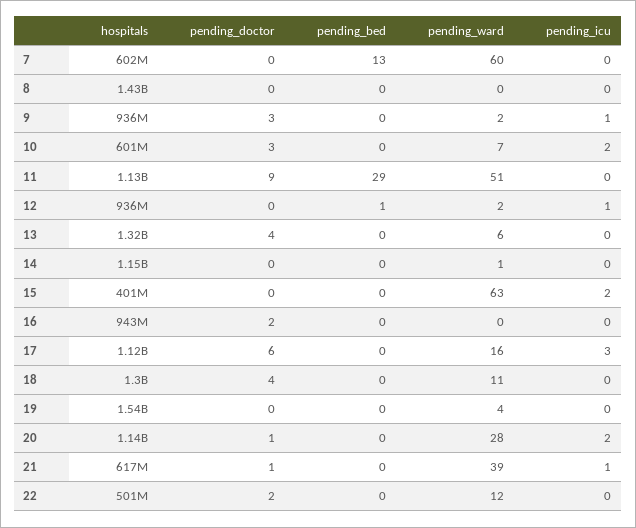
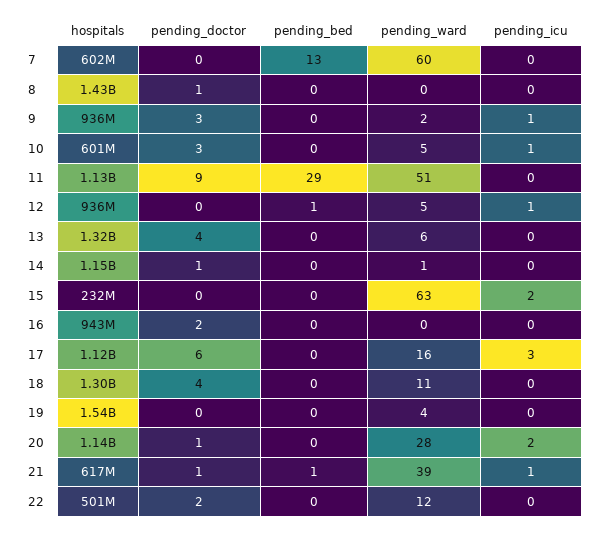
pending_doctor, 8: 0 -> 1
pending_ward, 10: 7 -> 5
pending_icu, 10: 2 -> 1
pending_ward, 12: 2 -> 5
pending_doctor, 14: 0 -> 1
hospitals, 15: 401000000 -> 232000000
pending_bed, 21: 0 -> 1

